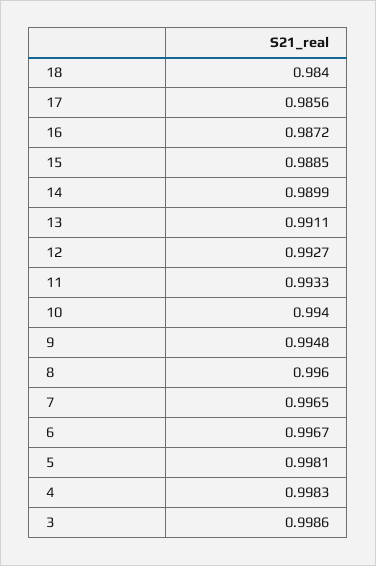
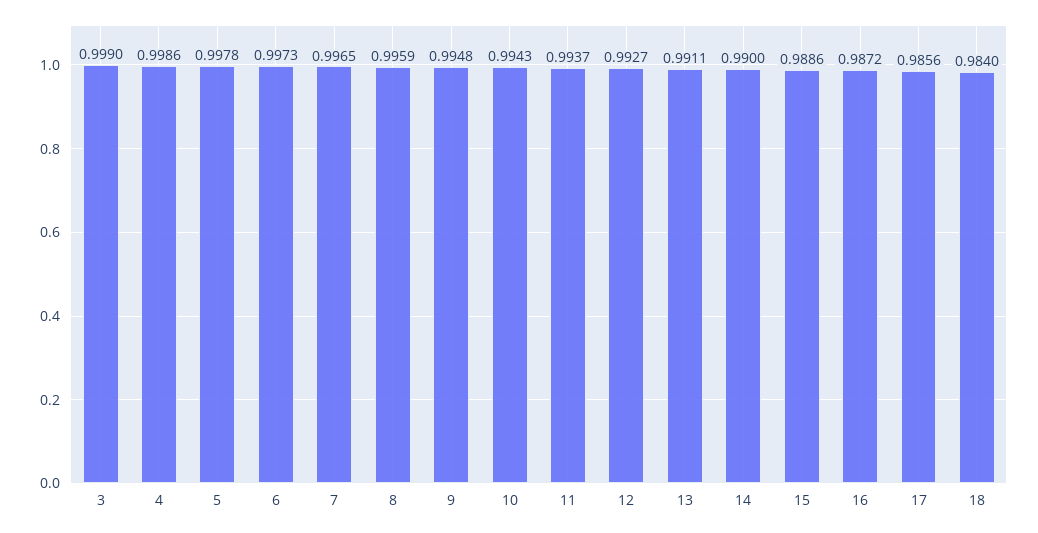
15: 0.9885 -> 0.9886
14: 0.9899 -> 0.99
11: 0.9933 -> 0.9937
10: 0.994 -> 0.9943
8: 0.996 -> 0.9959
6: 0.9967 -> 0.9973
5: 0.9981 -> 0.9978
4: 0.9983 -> 0.9986
3: 0.9986 -> 0.999

